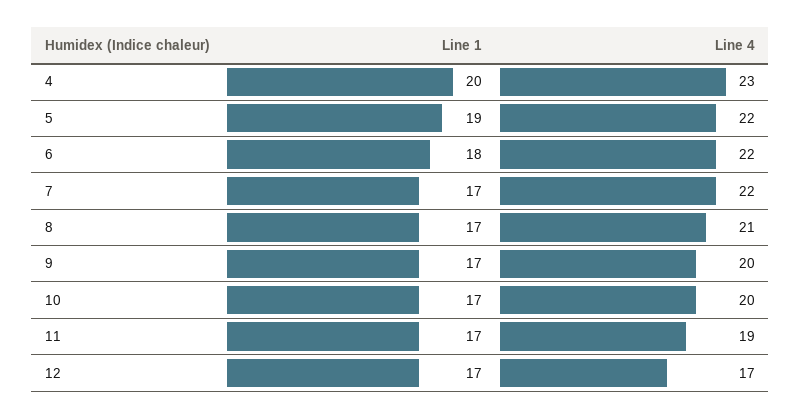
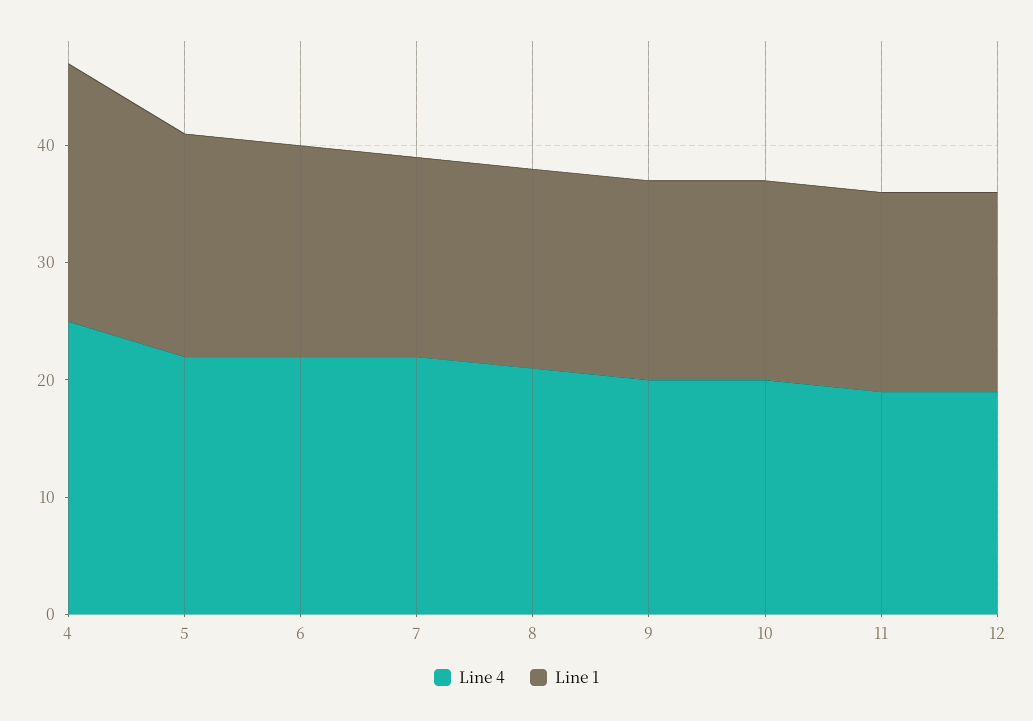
Line 1, 4: 20 -> 22
Line 4, 4: 23 -> 25
Line 4, 12: 17 -> 19

